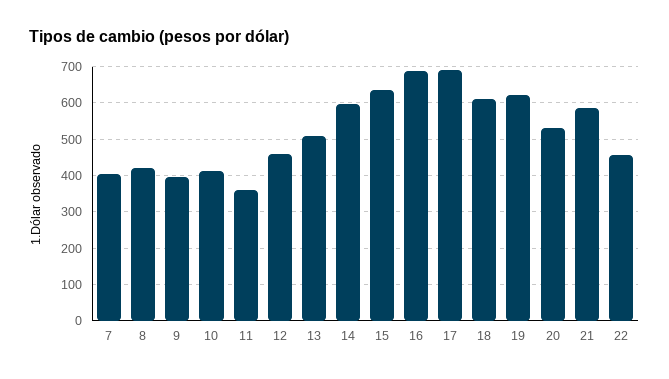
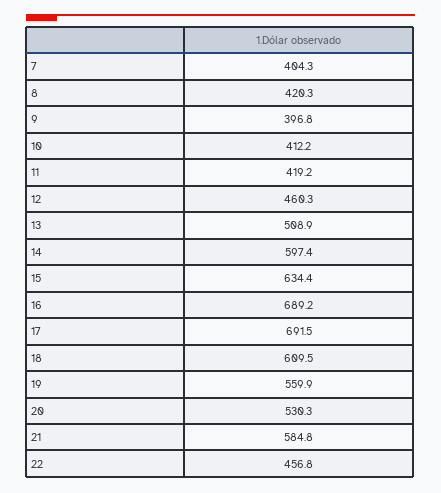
11: 360 -> 419.2
19: 620 -> 559.9

